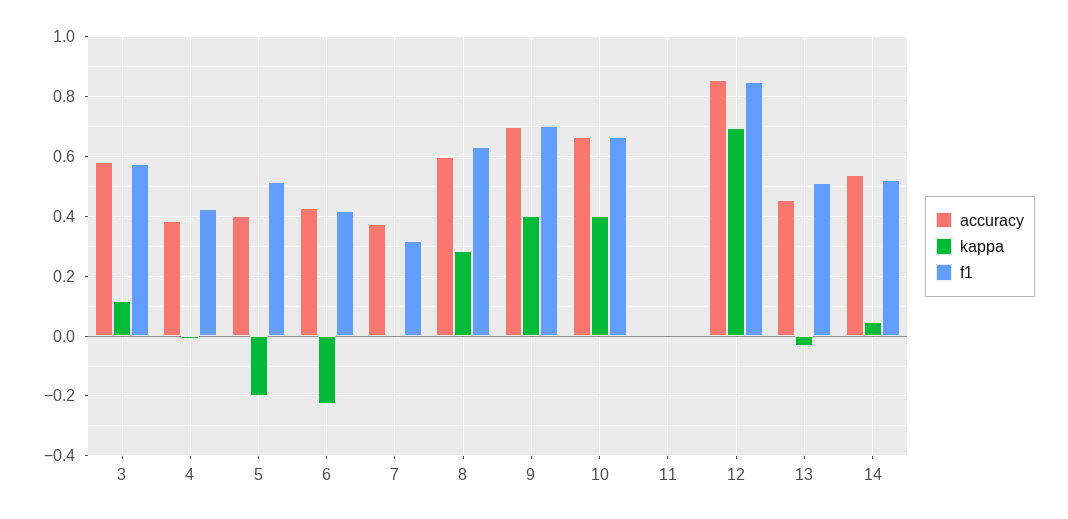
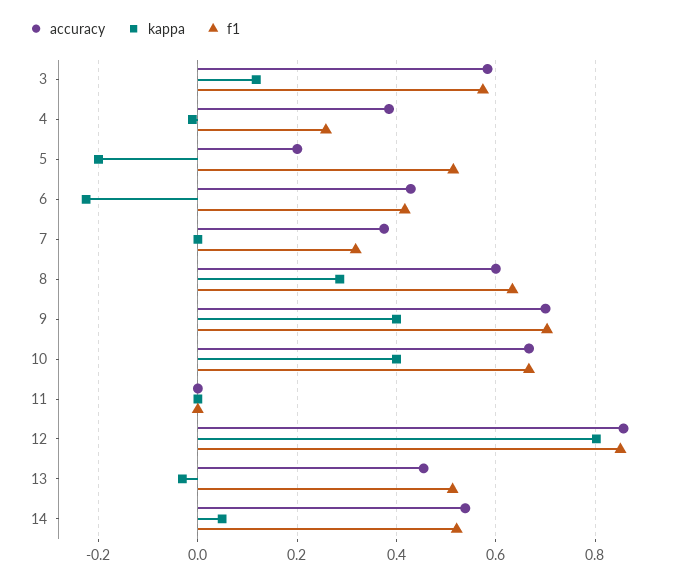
f1, 4: 0.425 -> 0.26
accuracy, 5: 0.4 -> 0.2
kappa, 12: 0.7 -> 0.8

